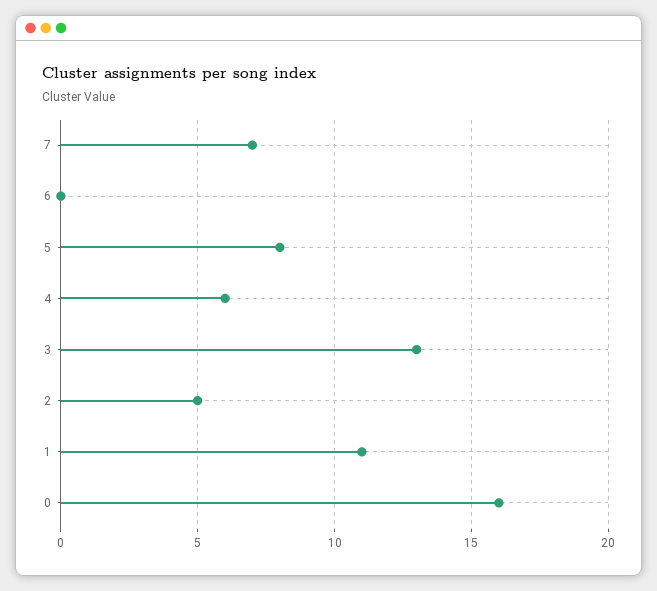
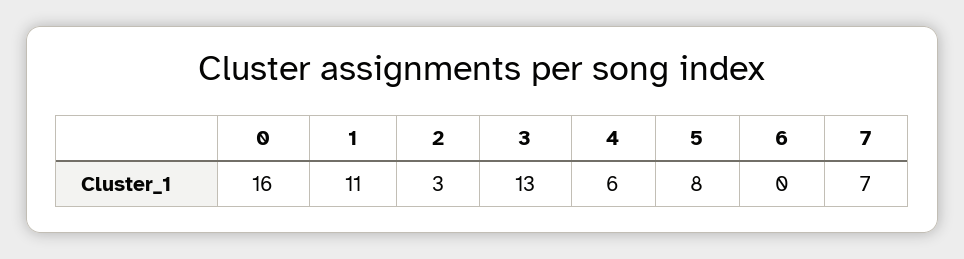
2: 5 -> 3

